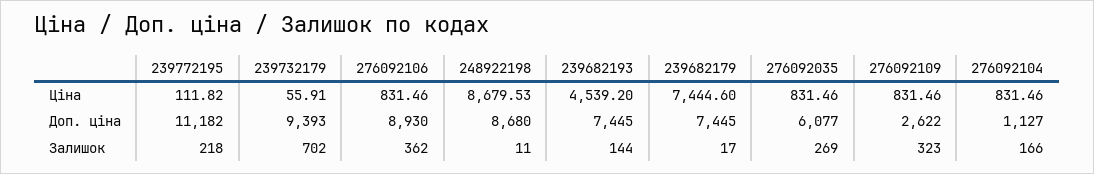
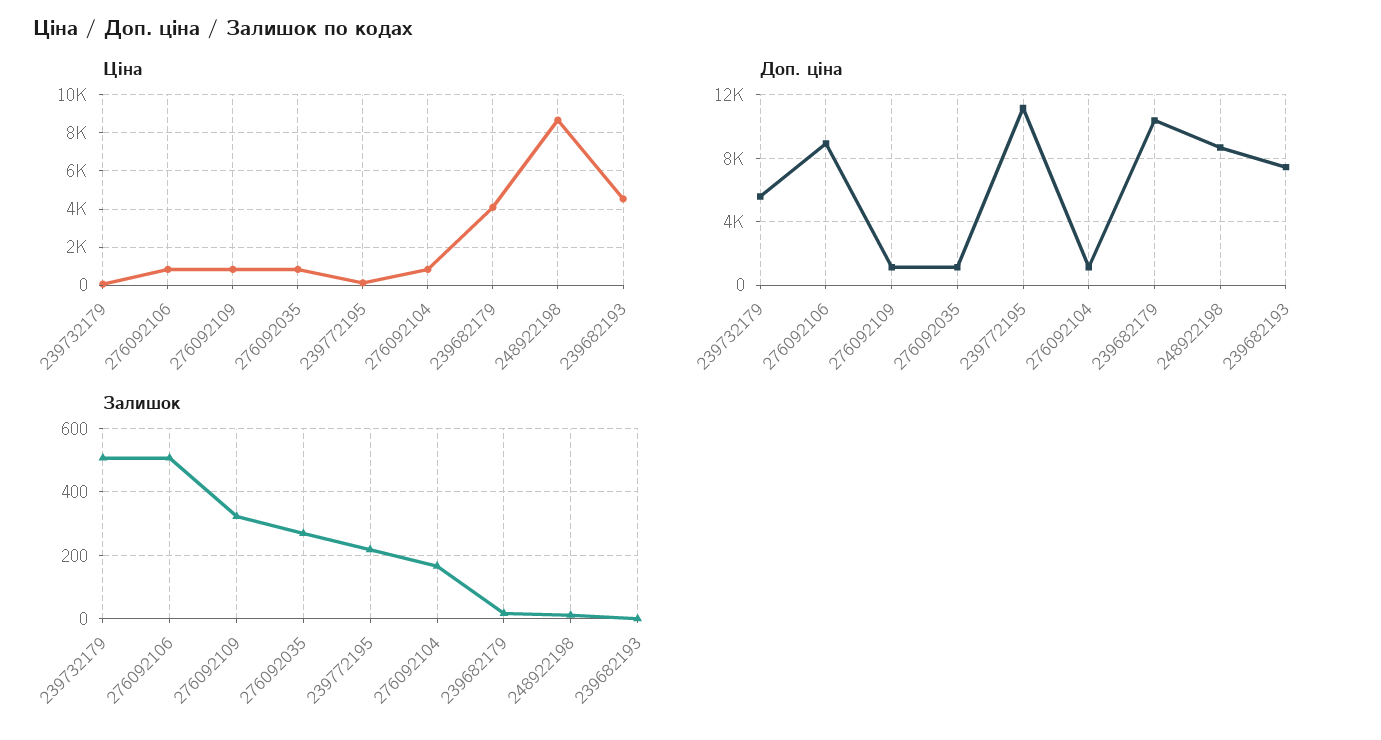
Ціна, 239682179: 7444.6 -> 4000
Доп. ціна, 239732179: 9393 -> 5500
Доп. ціна, 239682179: 7445 -> 10500
Доп. ціна, 276092035: 6077 -> 1000
Доп. ціна, 276092109: 2622 -> 1000
Залишок, 239732179: 702 -> 500
Залишок, 276092106: 362 -> 500
Залишок, 239682193: 144 -> 0

